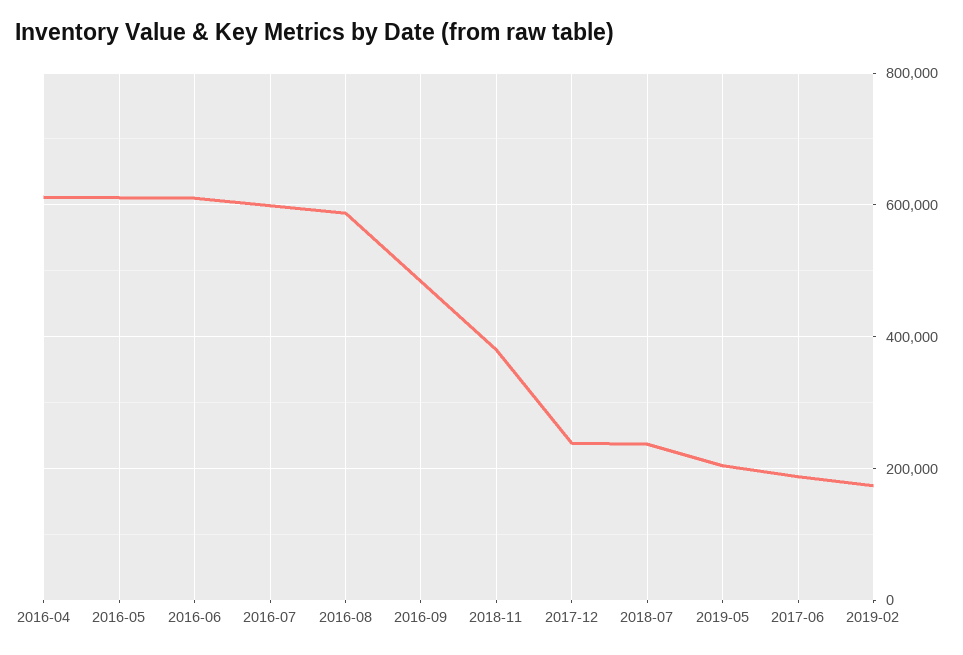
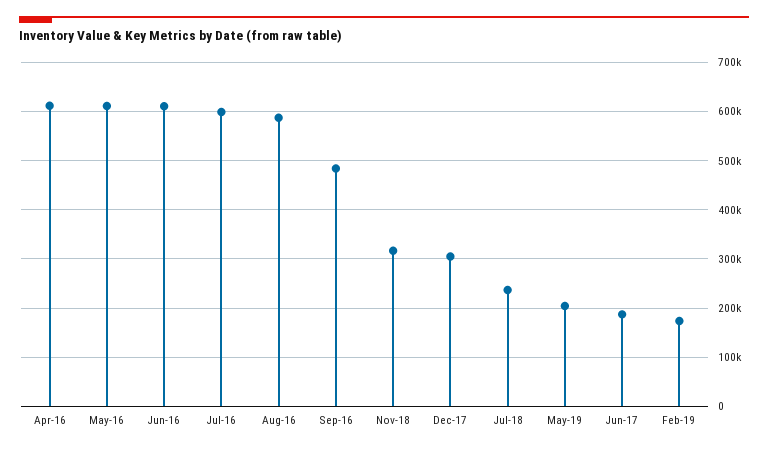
2018-11: 380000 -> 320000
2017-12: 240000 -> 300000

